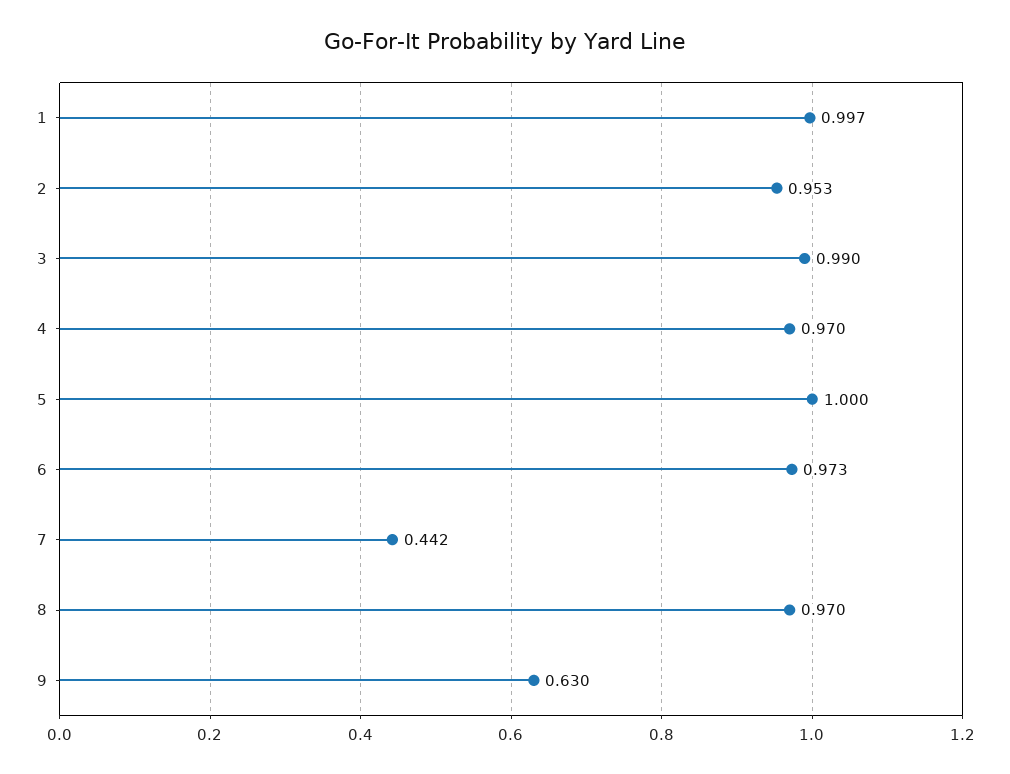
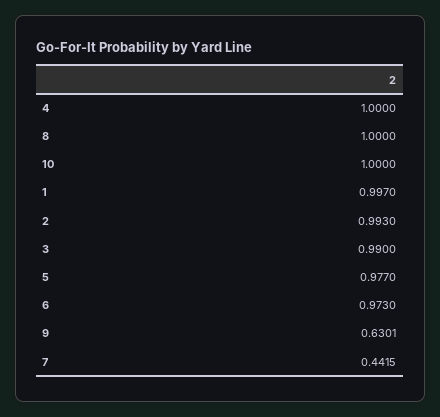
2: 0.953 -> 0.993
4: 0.97 -> 1
5: 1 -> 0.977
8: 0.97 -> 1
10: none -> 1

